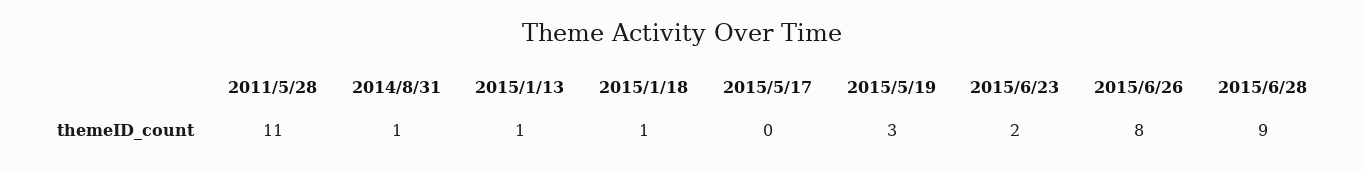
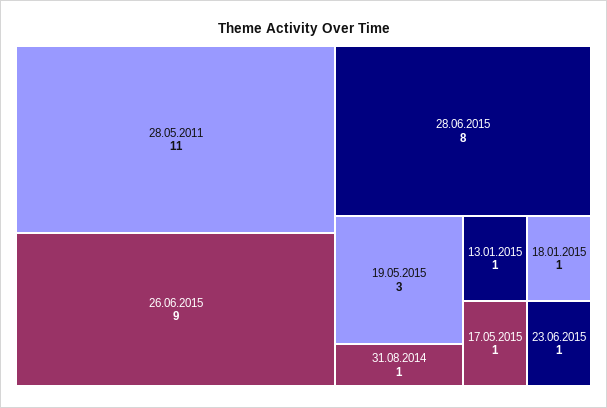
2015/5/17: 0 -> 1
2015/6/23: 2 -> 1
2015/6/26: 8 -> 9
2015/6/28: 9 -> 8

